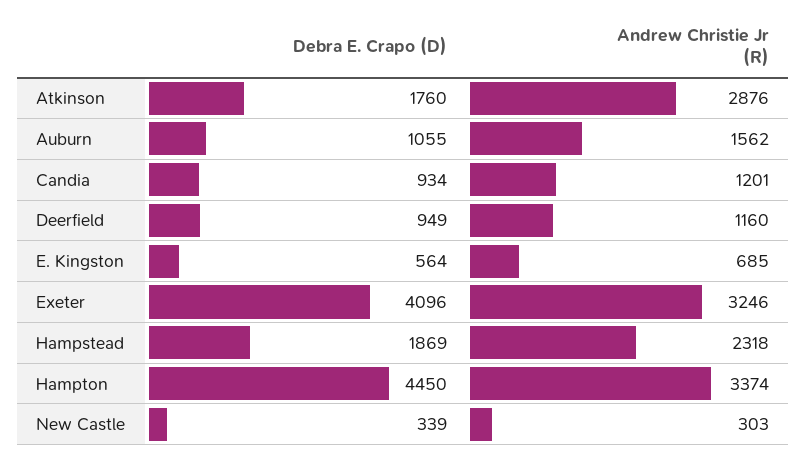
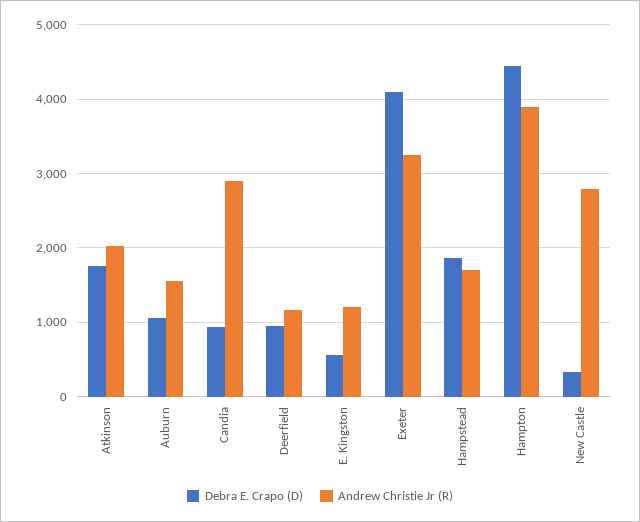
Andrew Christie Jr (R), Atkinson: 2876 -> 2000
Andrew Christie Jr (R), Candia: 1201 -> 2900
Andrew Christie Jr (R), E. Kingston: 685 -> 1200
Andrew Christie Jr (R), Hampstead: 2318 -> 1700
Andrew Christie Jr (R), Hampton: 3374 -> 3900
Andrew Christie Jr (R), New Castle: 303 -> 2800

